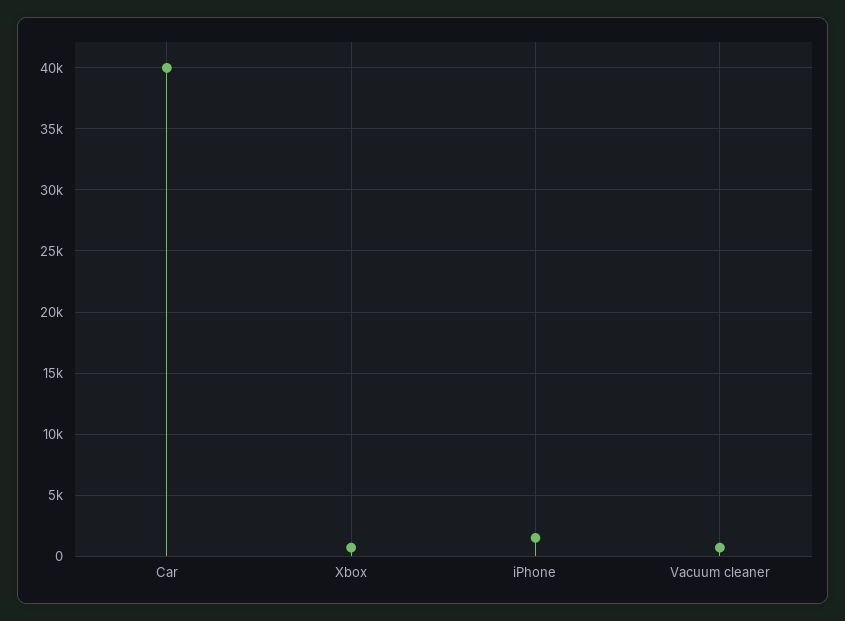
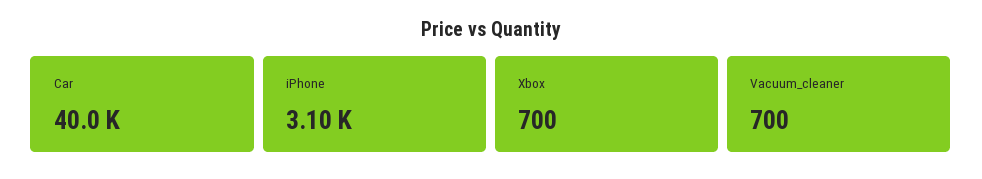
iPhone: 1500 -> 3100

